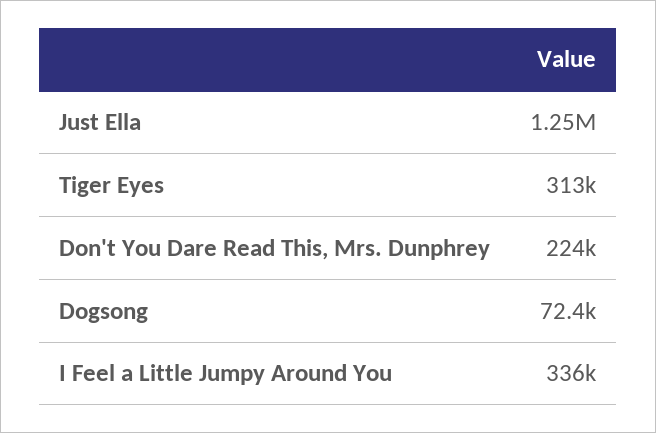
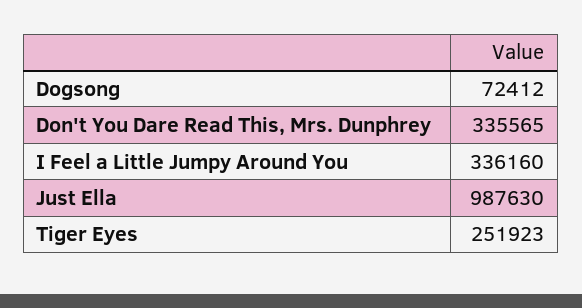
Just Ella: 1250000 -> 987630
Tiger Eyes: 313000 -> 251923
Don't You Dare Read This, Mrs. Dunphrey: 224000 -> 335565

